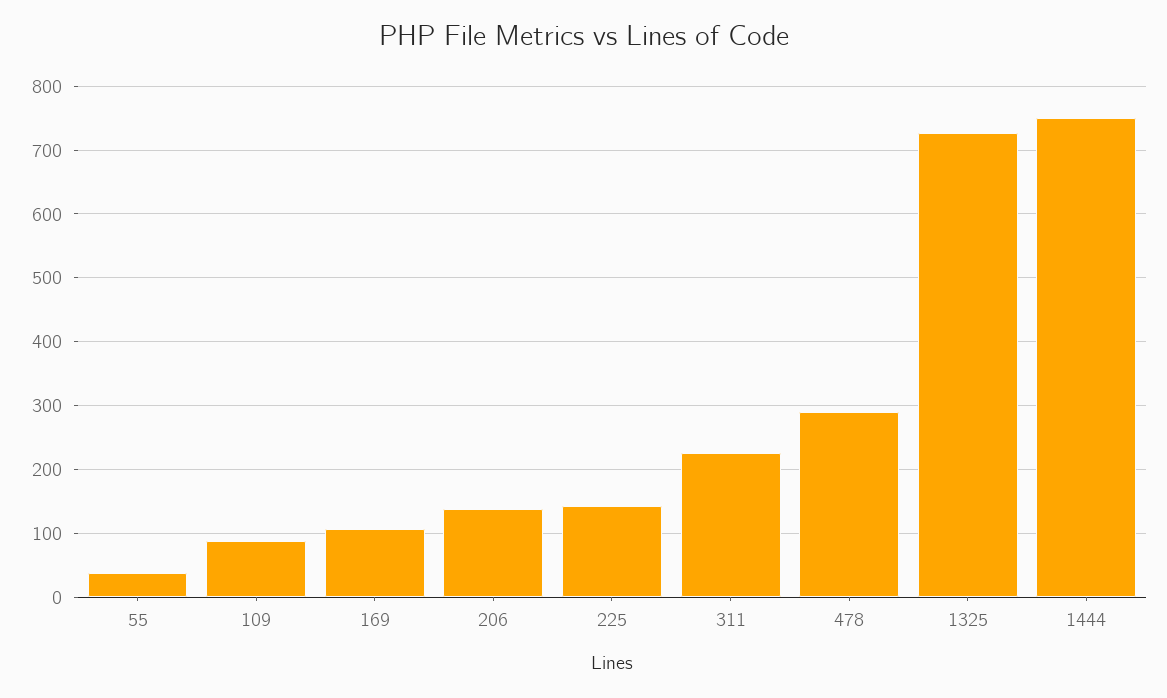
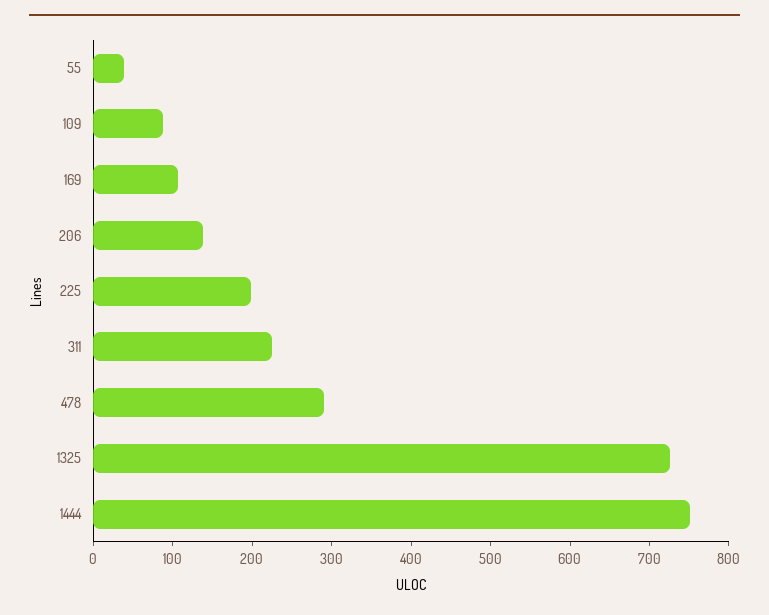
225: 140 -> 200

